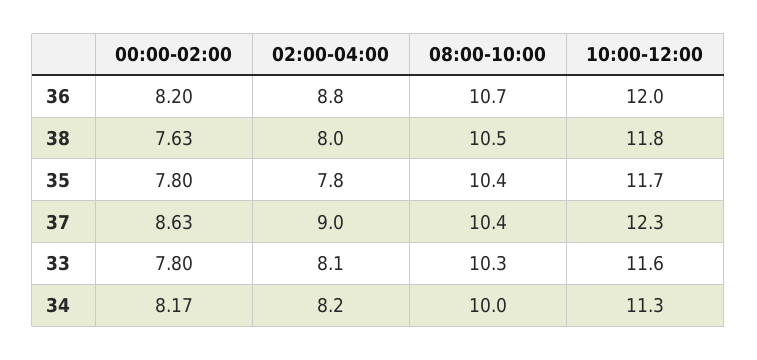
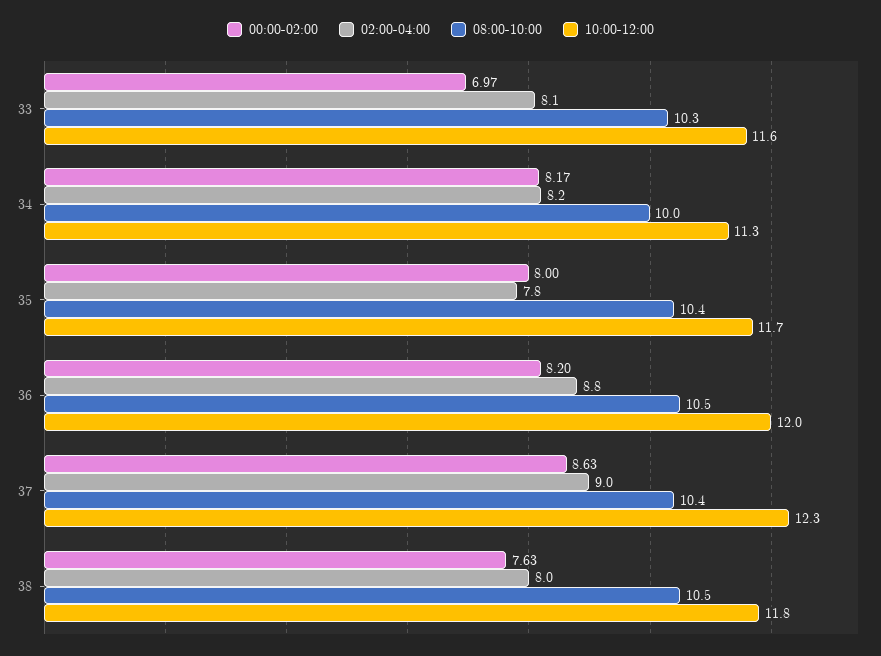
08:00-10:00, 36: 10.7 -> 10.5
00:00-02:00, 35: 7.8 -> 8
00:00-02:00, 33: 7.8 -> 6.97

